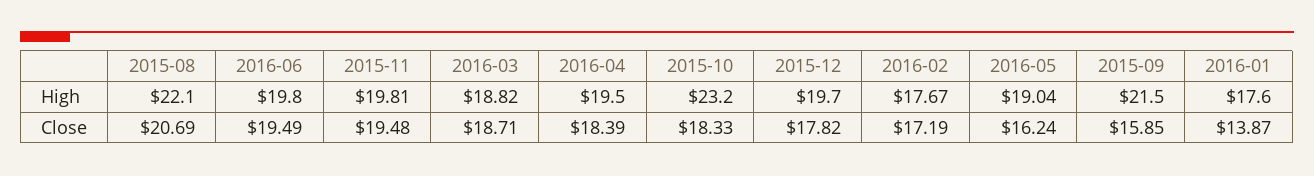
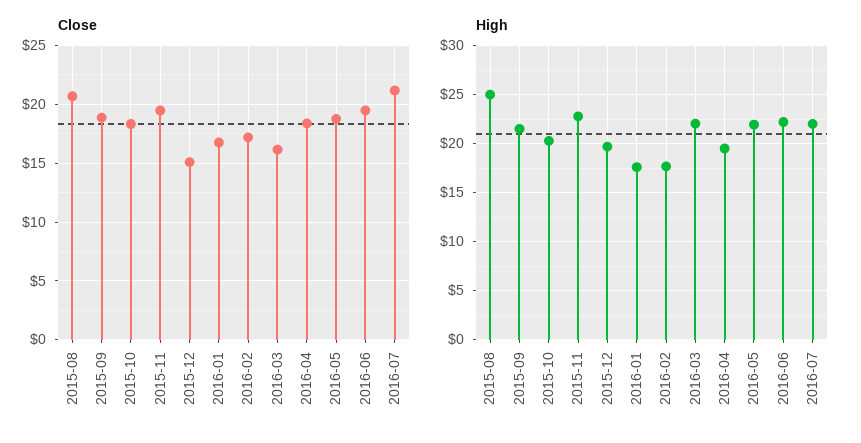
High, 2015-08: 22.1 -> 25
High, 2016-06: 19.8 -> 22
High, 2015-11: 19.81 -> 23
High, 2016-03: 18.82 -> 22
High, 2015-10: 23.2 -> 20
High, 2016-05: 19.04 -> 22
Close, 2016-03: 18.71 -> 16
Close, 2015-12: 17.82 -> 15
Close, 2016-05: 16.24 -> 19
Close, 2015-09: 15.85 -> 19
Close, 2016-01: 13.87 -> 17
Close, 2016-07: none -> 21
High, 2016-07: none -> 22

